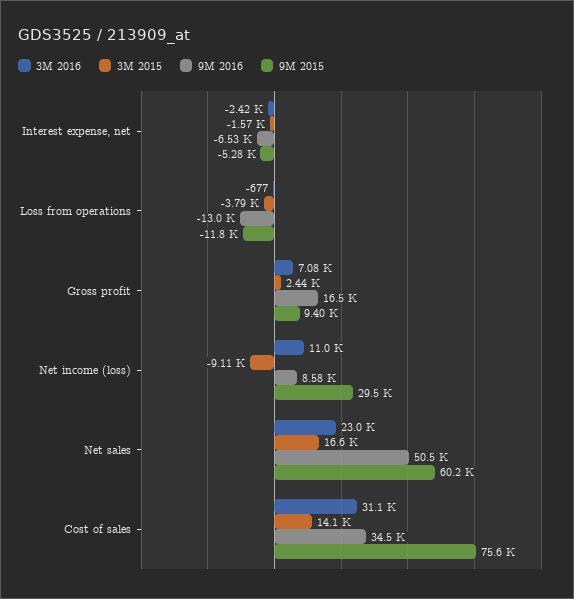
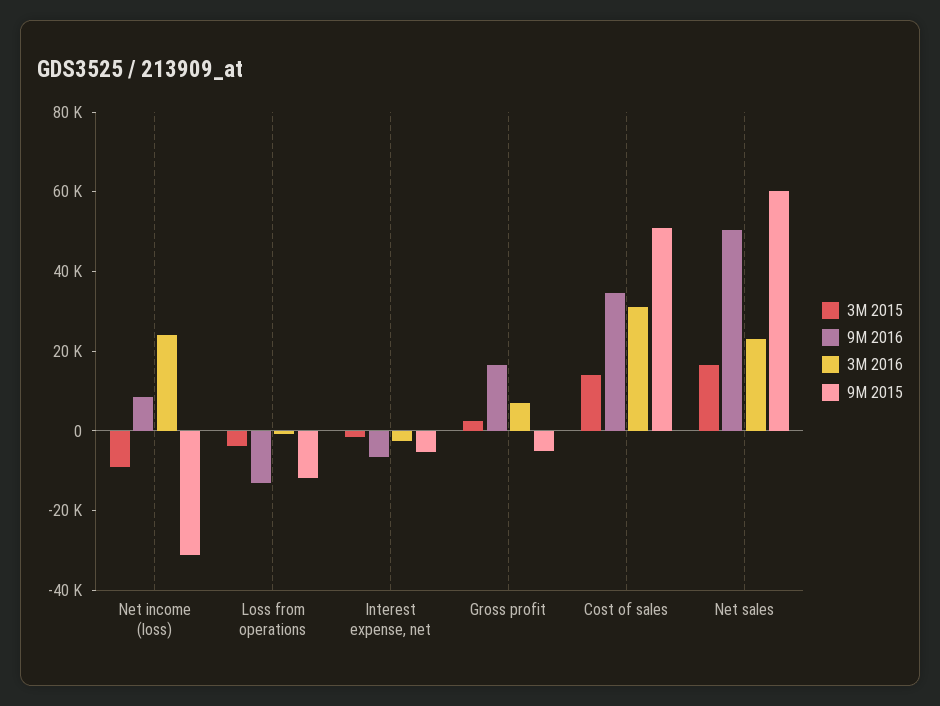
9M 2015, Gross profit: 9400 -> -5000
3M 2016, Net income (loss): 11000 -> 25000
9M 2015, Net income (loss): 29500 -> -30000
9M 2015, Cost of sales: 75600 -> 50000

